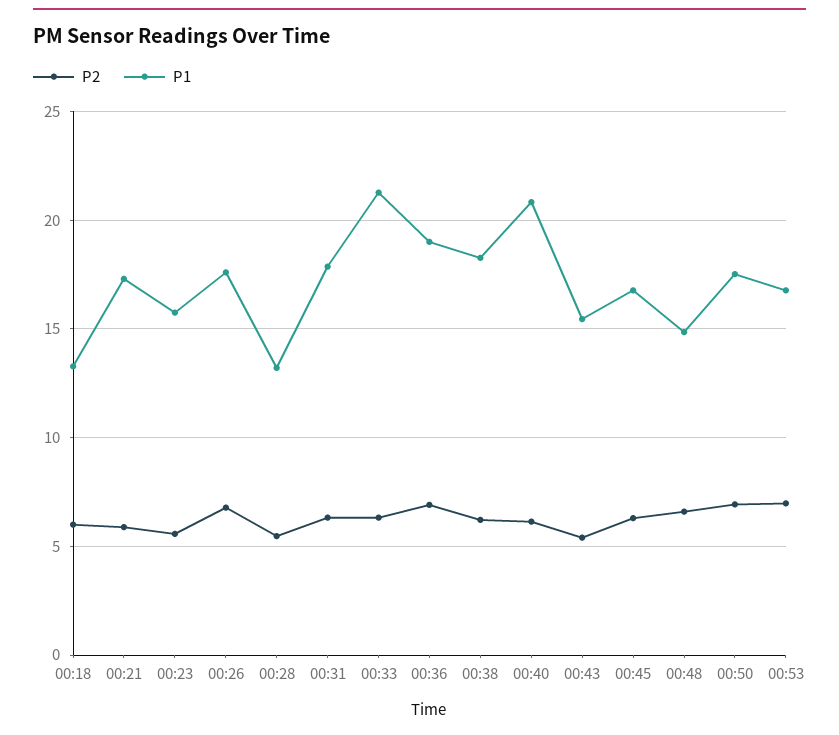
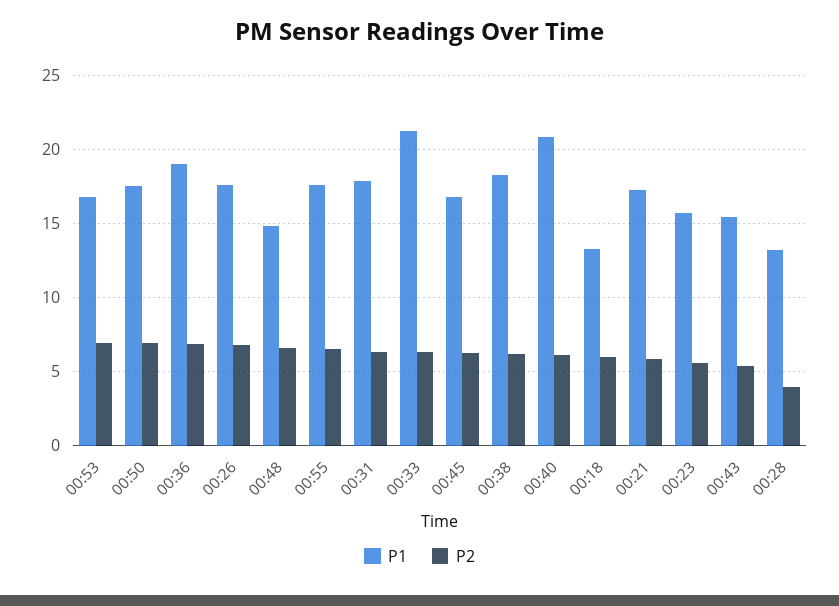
P2, 00:28: 5.5 -> 4
P1, 00:55: none -> 17.5
P2, 00:55: none -> 6.5

